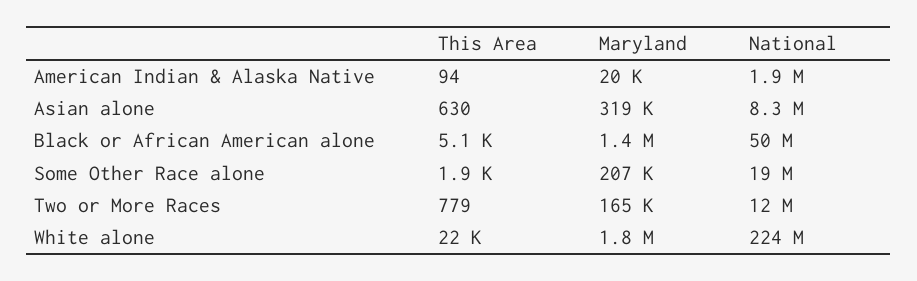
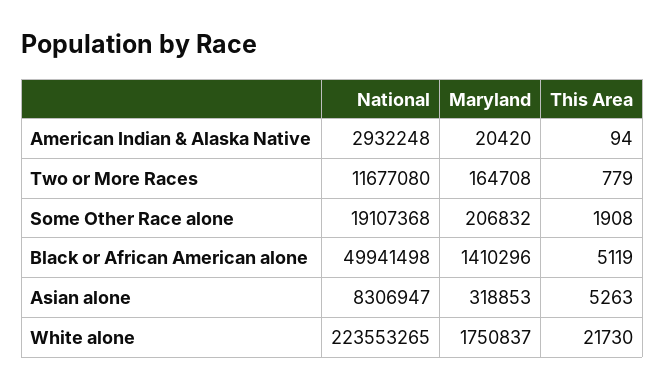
National, American Indian & Alaska Native: 1900000 -> 2932248
This Area, Asian alone: 630 -> 5263

